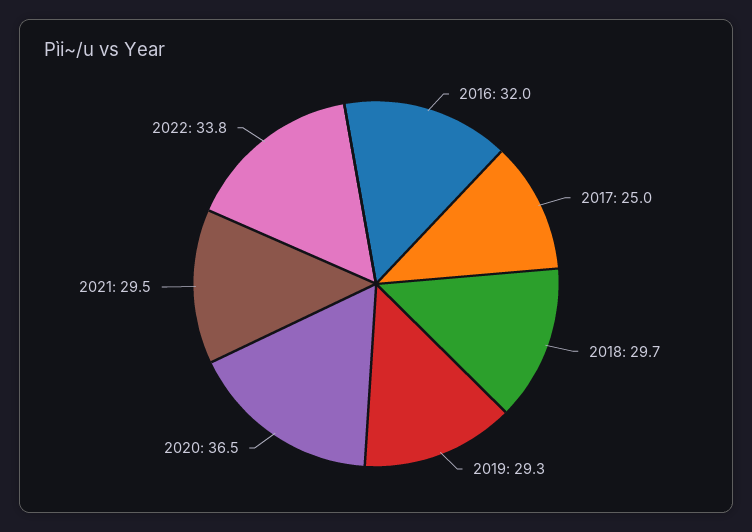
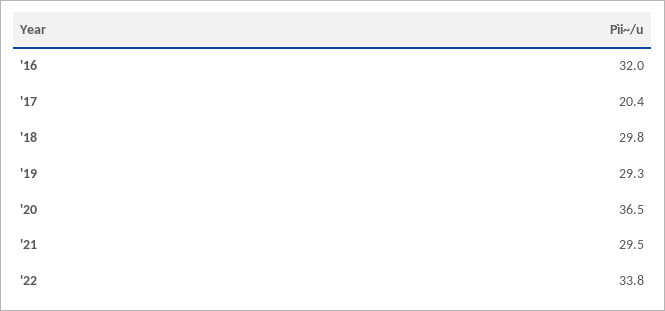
2017: 25 -> 20.4
2018: 29.7 -> 29.8

